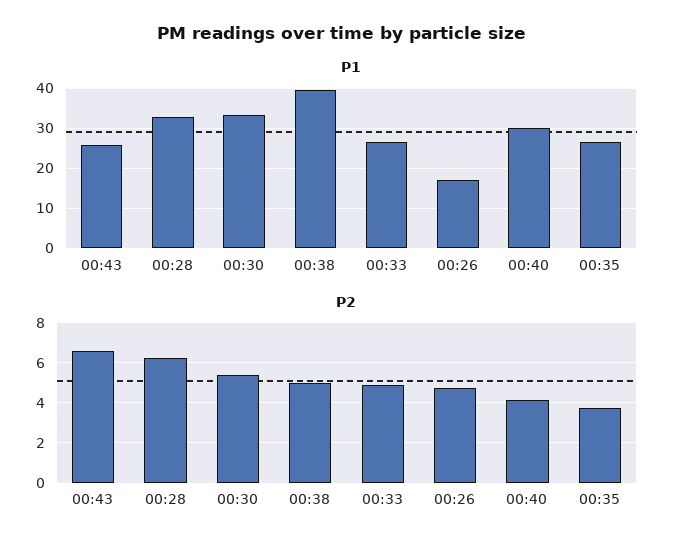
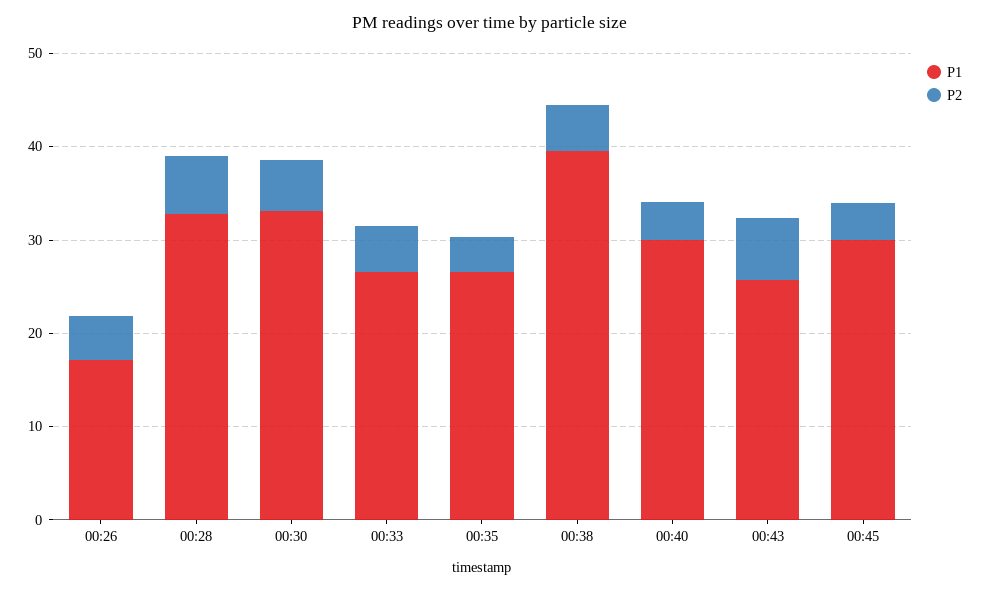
P1, 00:45: none -> 30
P2, 00:45: none -> 4

